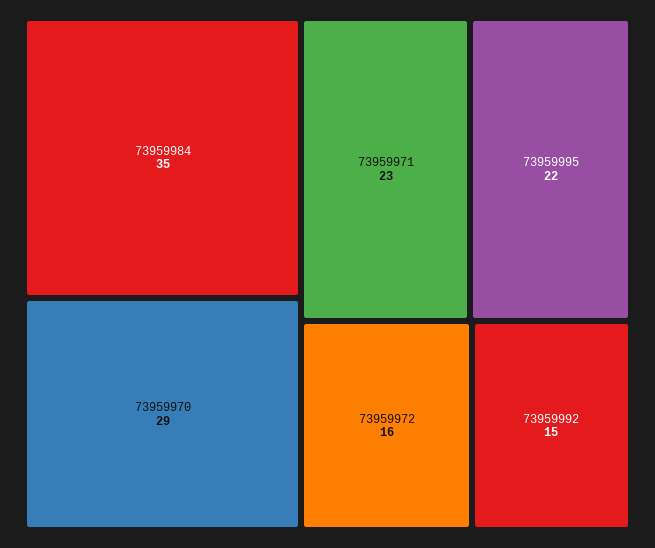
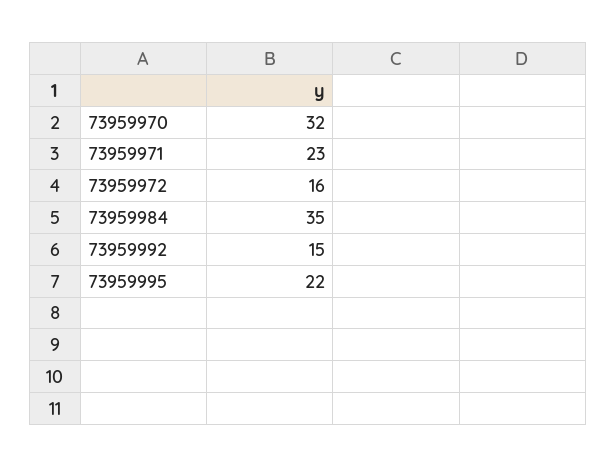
73959970: 29 -> 32

